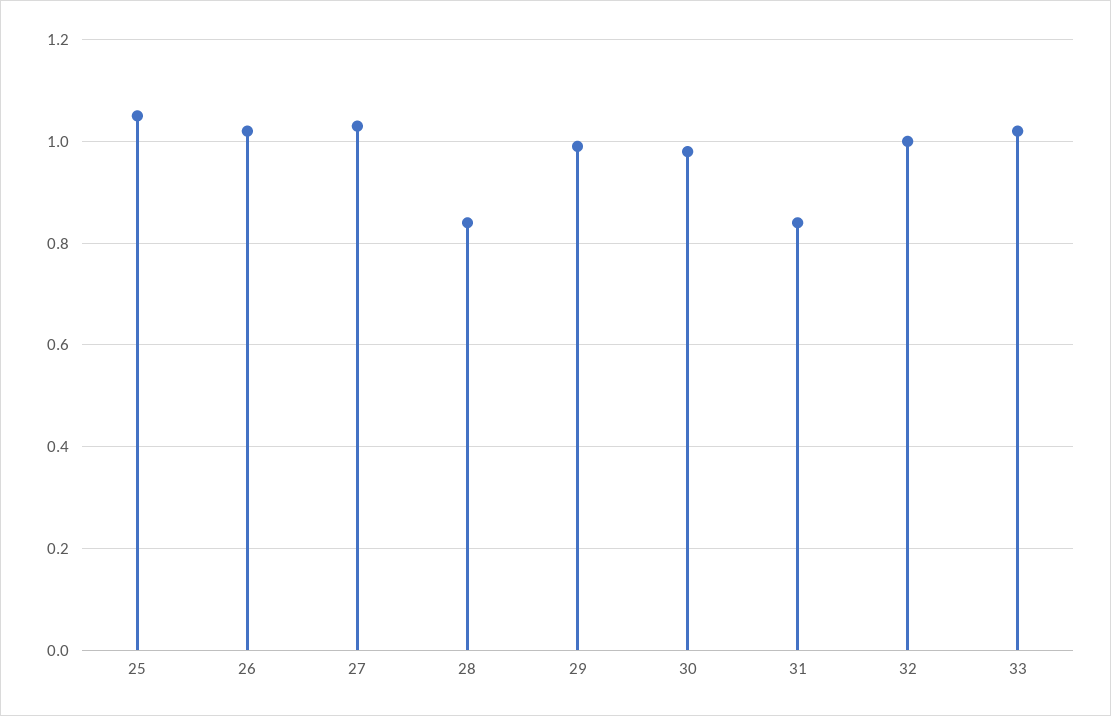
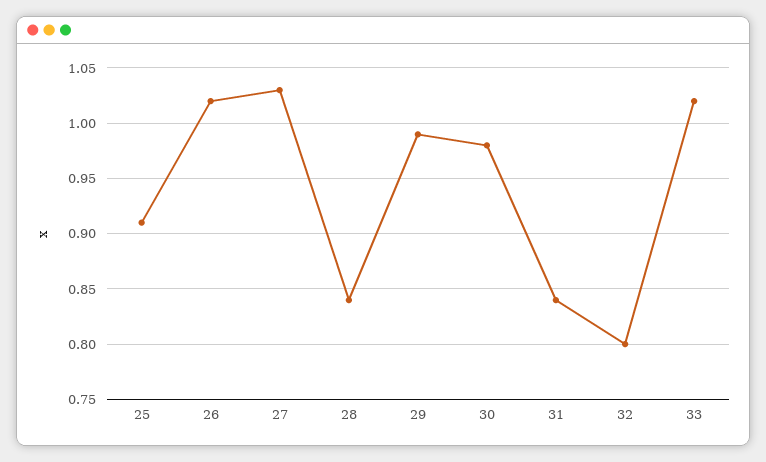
25: 1.05 -> 0.91
32: 1 -> 0.8

